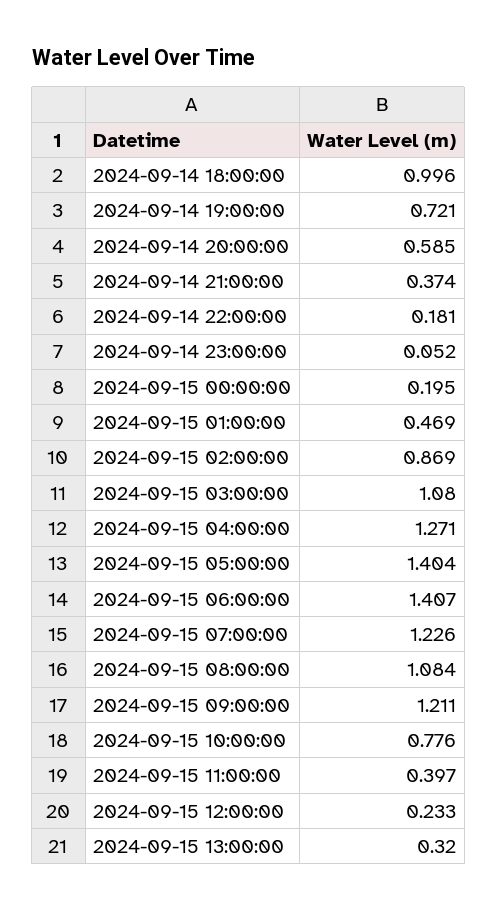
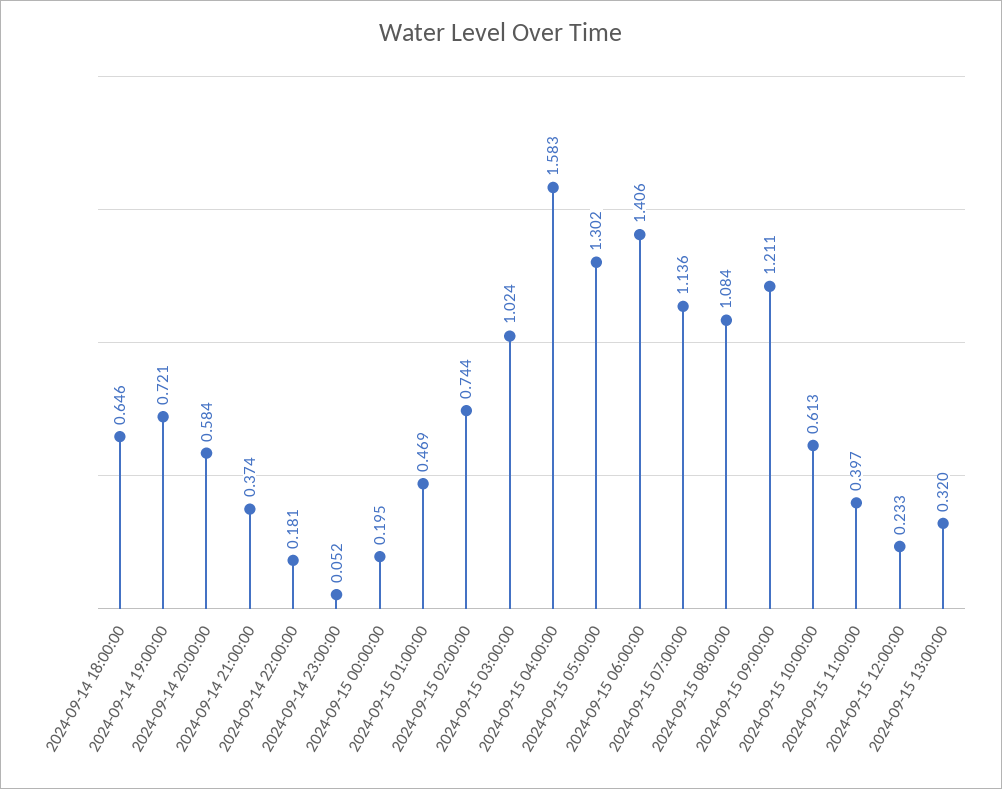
2024-09-14 18:00:00: 0.996 -> 0.646
2024-09-14 20:00:00: 0.585 -> 0.584
2024-09-15 02:00:00: 0.869 -> 0.744
2024-09-15 03:00:00: 1.08 -> 1.024
2024-09-15 04:00:00: 1.271 -> 1.583
2024-09-15 05:00:00: 1.404 -> 1.302
2024-09-15 06:00:00: 1.407 -> 1.406
2024-09-15 07:00:00: 1.226 -> 1.136
2024-09-15 10:00:00: 0.776 -> 0.613

